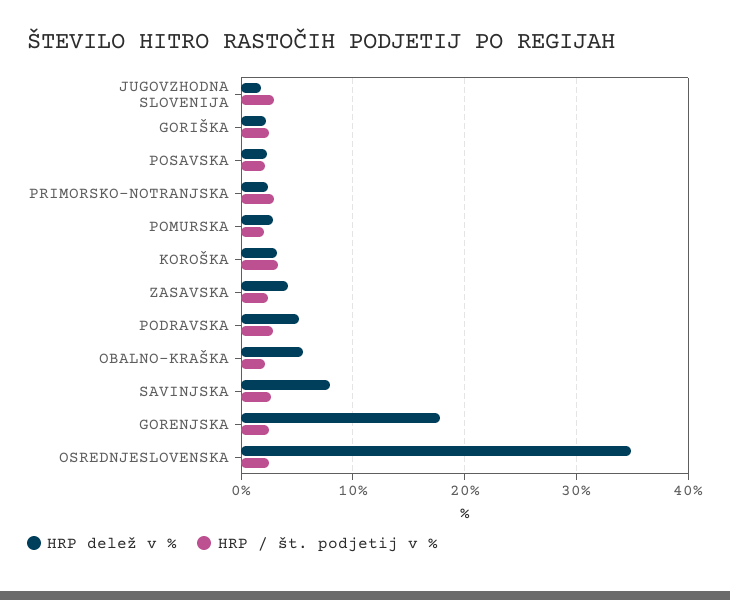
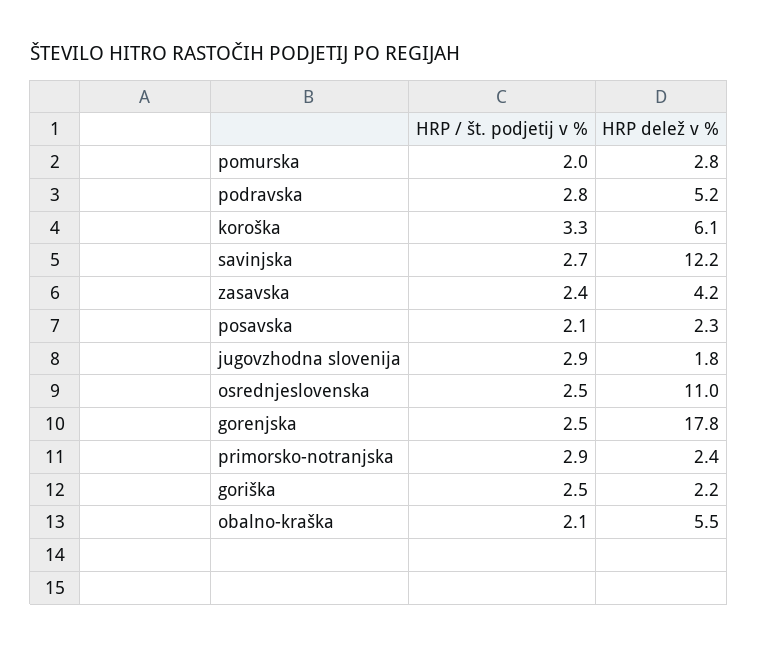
HRP delež v %, KOROŠKA: 3 -> 6.1
HRP delež v %, SAVINJSKA: 8 -> 12.2
HRP delež v %, OSREDNJESLOVENSKA: 35 -> 11

